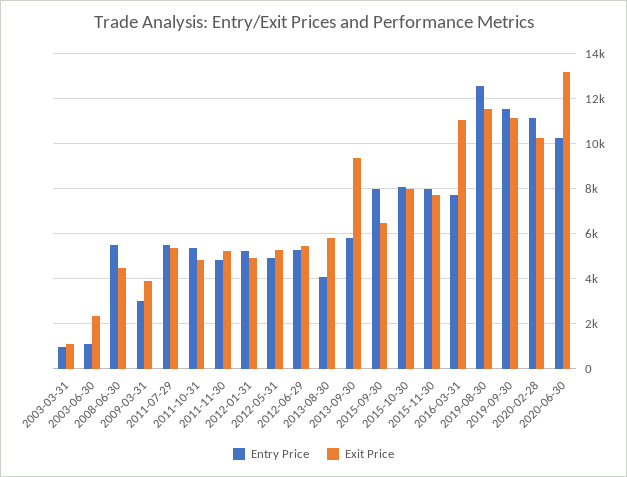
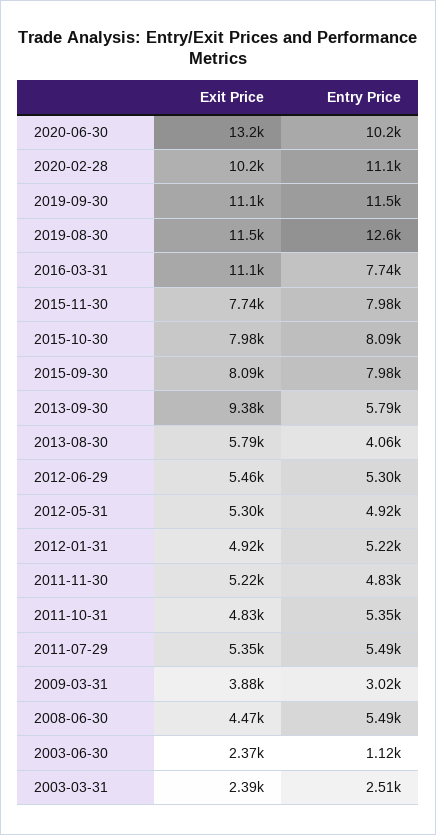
Entry Price, 2003-03-31: 1000 -> 2510
Exit Price, 2003-03-31: 1000 -> 2390
Exit Price, 2015-09-30: 6500 -> 8090

